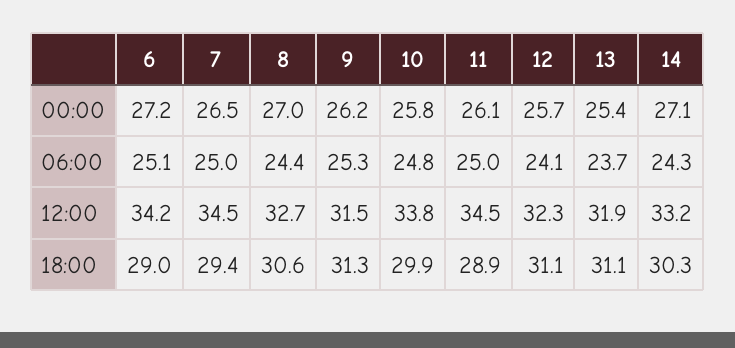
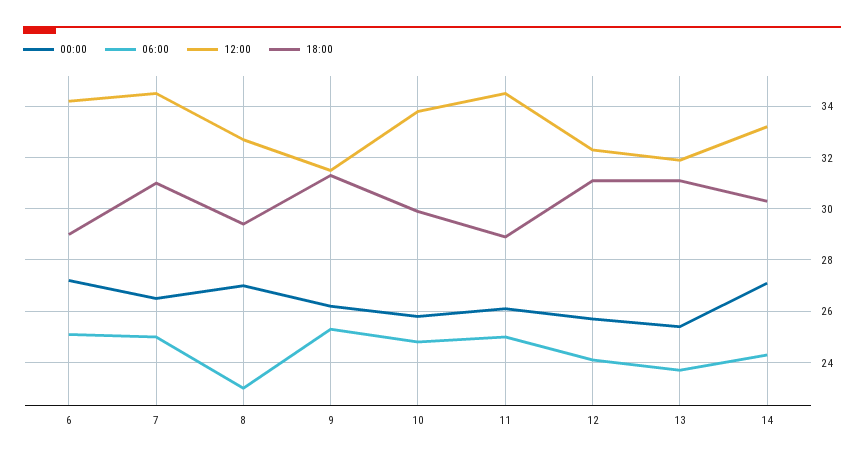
06:00, 8: 24.4 -> 23
18:00, 7: 29.4 -> 31
18:00, 8: 30.6 -> 29.5

